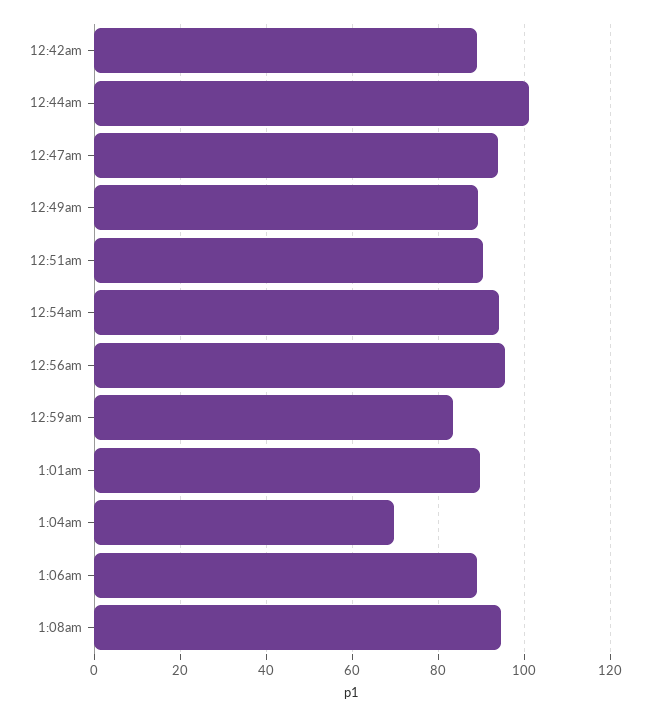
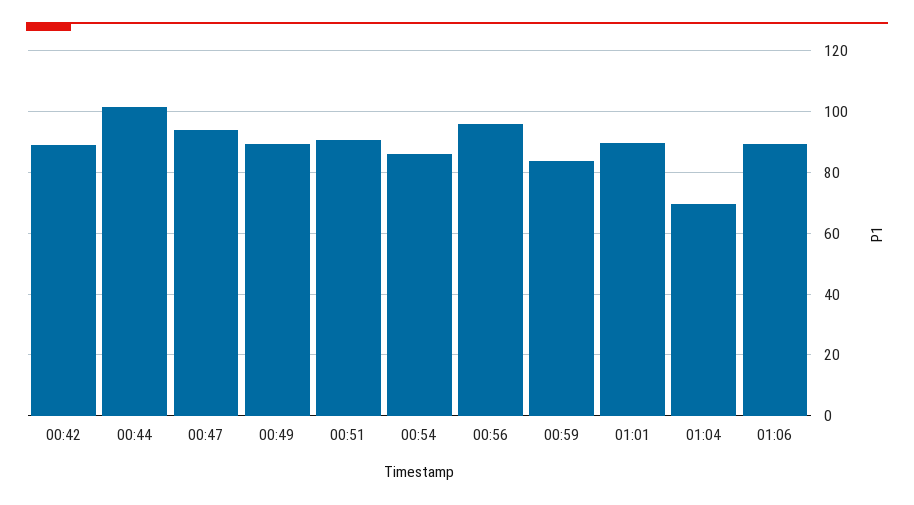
12:54am: 94 -> 86
1:08am: 94 -> none

